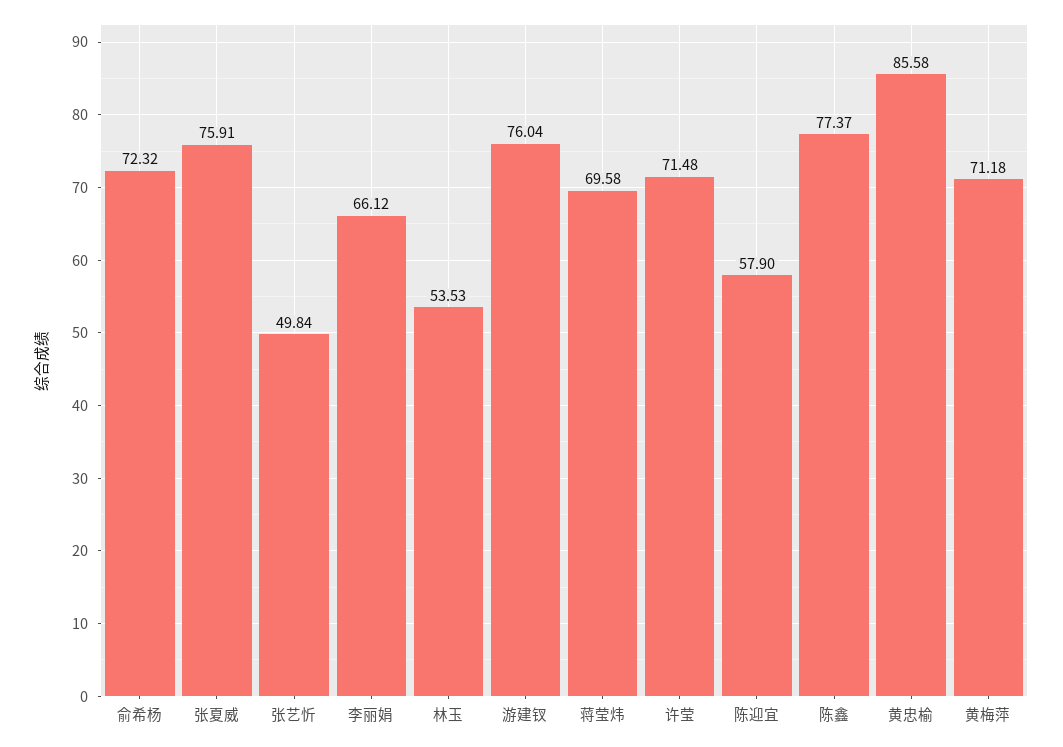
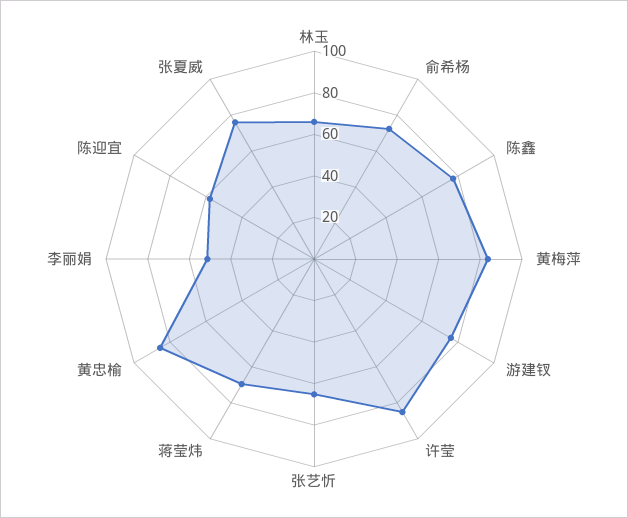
张艺忻: 49.84 -> 65
李丽娟: 66.12 -> 50
林玉: 53.53 -> 65
许莹: 71.48 -> 85
黄梅萍: 71.18 -> 85

